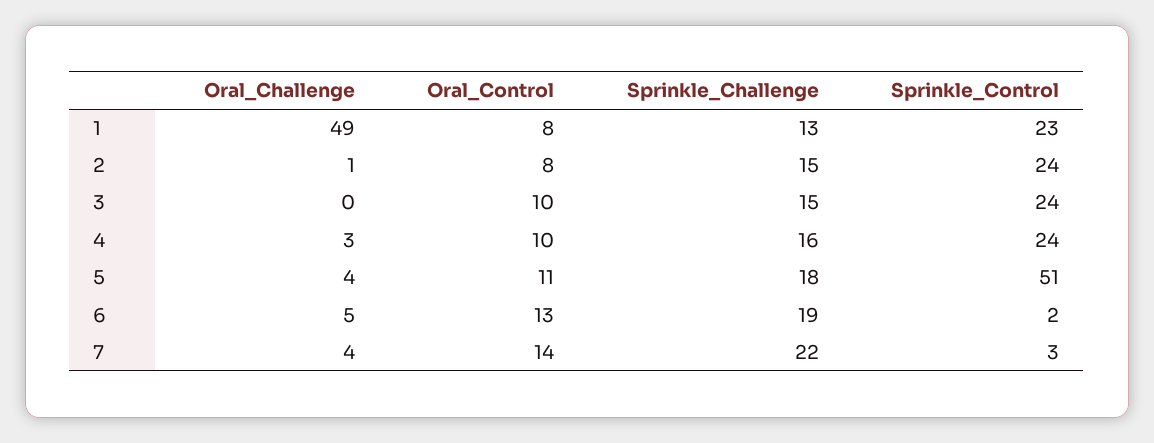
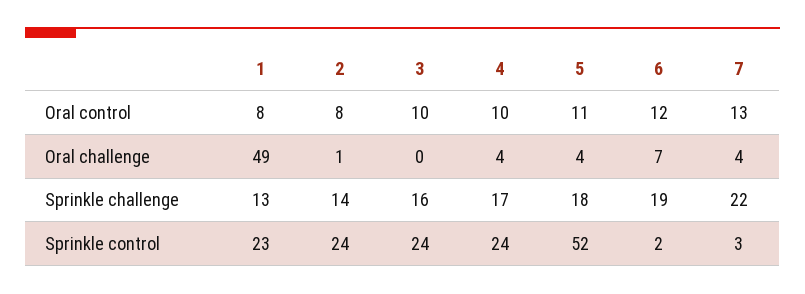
Sprinkle_Challenge, 2: 15 -> 14
Sprinkle_Challenge, 3: 15 -> 16
Oral_Challenge, 4: 3 -> 4
Sprinkle_Challenge, 4: 16 -> 17
Sprinkle_Control, 5: 51 -> 52
Oral_Challenge, 6: 5 -> 7
Oral_Control, 6: 13 -> 12
Oral_Control, 7: 14 -> 13

